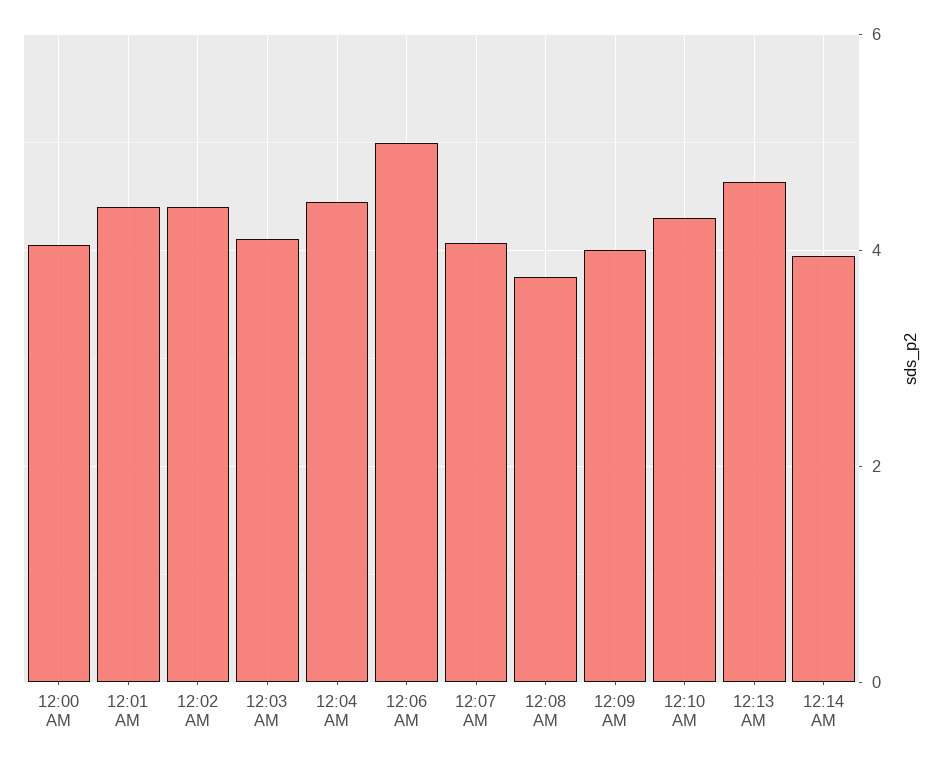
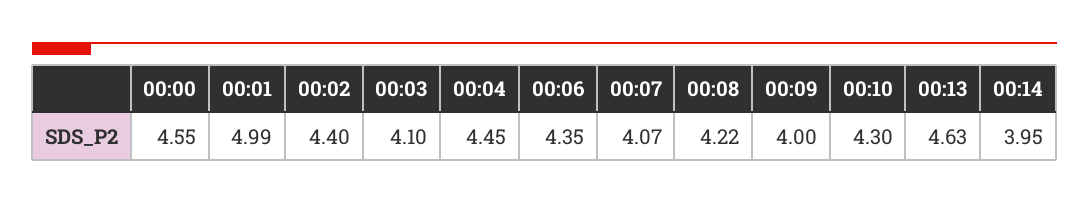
12:00 AM: 4 -> 4.55
12:01 AM: 4.4 -> 4.99
12:06 AM: 5 -> 4.35
12:08 AM: 3.8 -> 4.22

